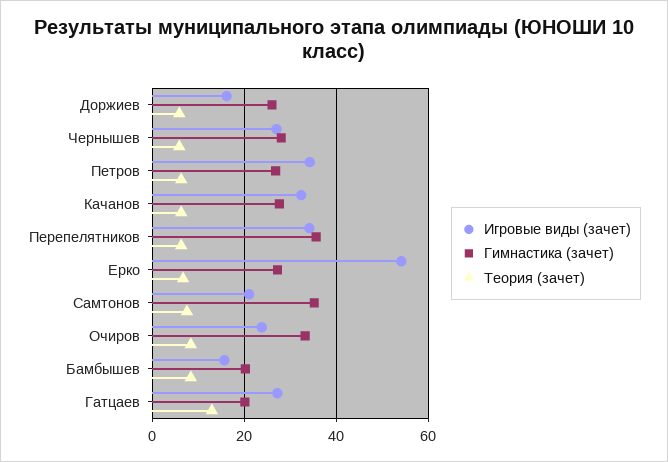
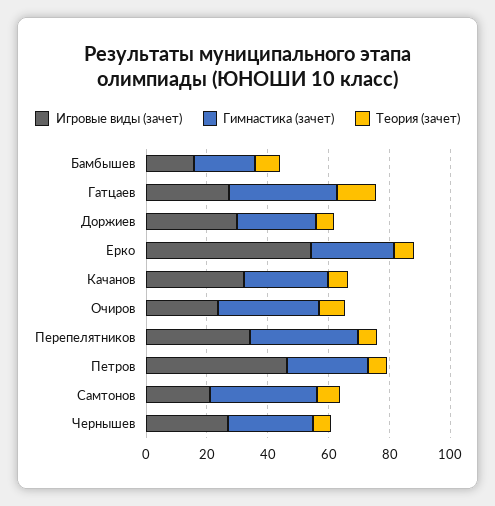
Игровые виды (зачет), Доржиев: 16 -> 30
Игровые виды (зачет), Петров: 34 -> 45
Гимнастика (зачет), Гатцаев: 20 -> 35

